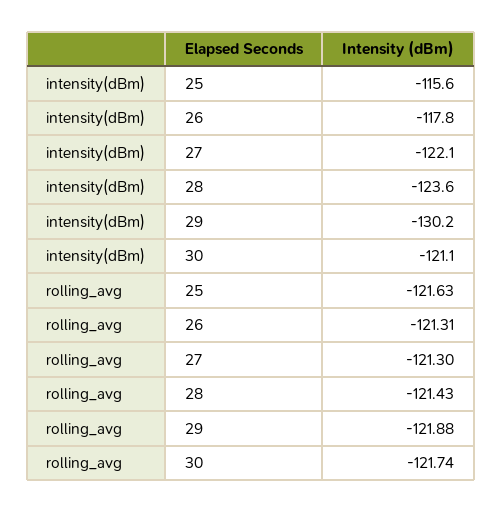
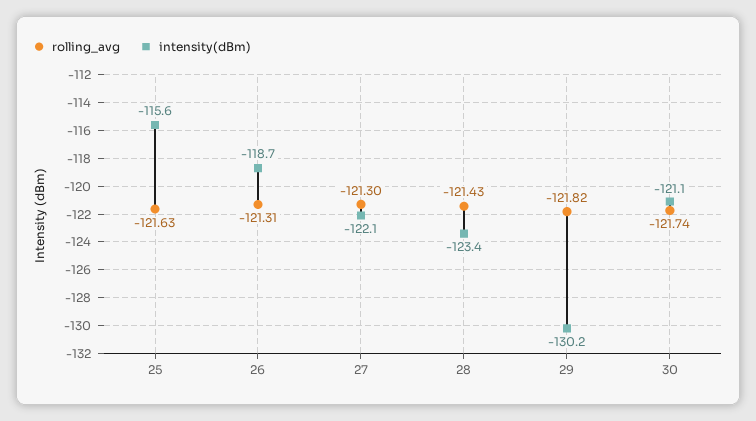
intensity(dBm), 26: -117.8 -> -118.7
intensity(dBm), 28: -123.6 -> -123.4
rolling_avg, 29: -121.88 -> -121.82

